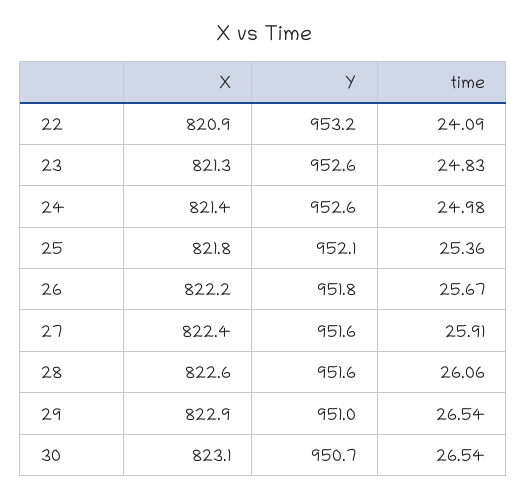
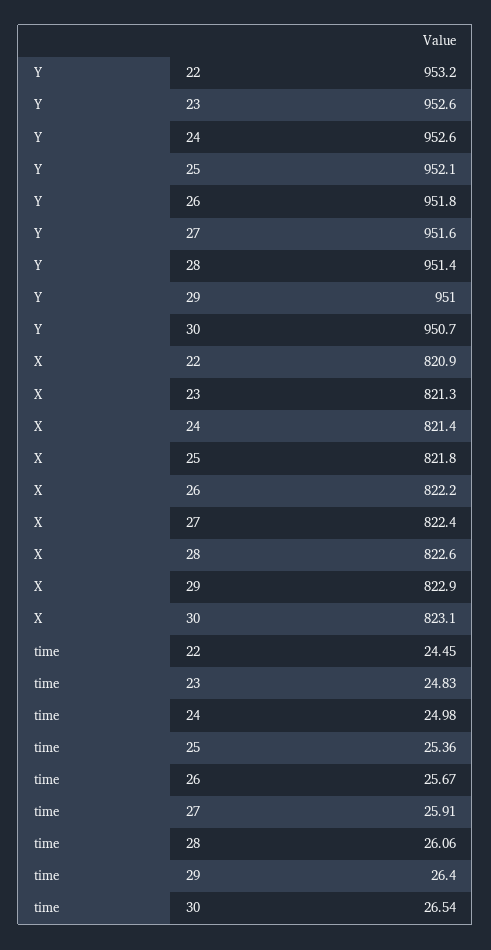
time, 22: 24.09 -> 24.45
Y, 28: 951.6 -> 951.4
time, 29: 26.54 -> 26.4

